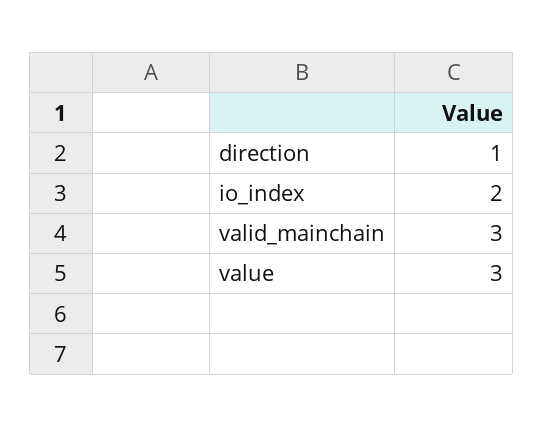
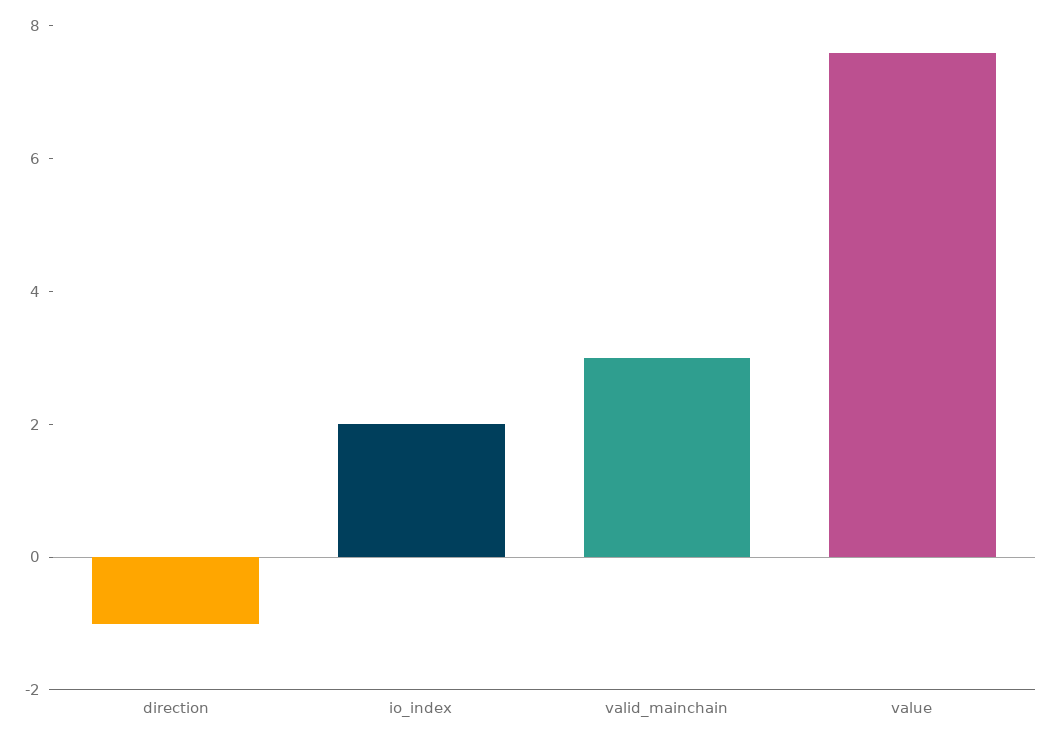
direction: 1 -> -1
value: 3 -> 7.5

